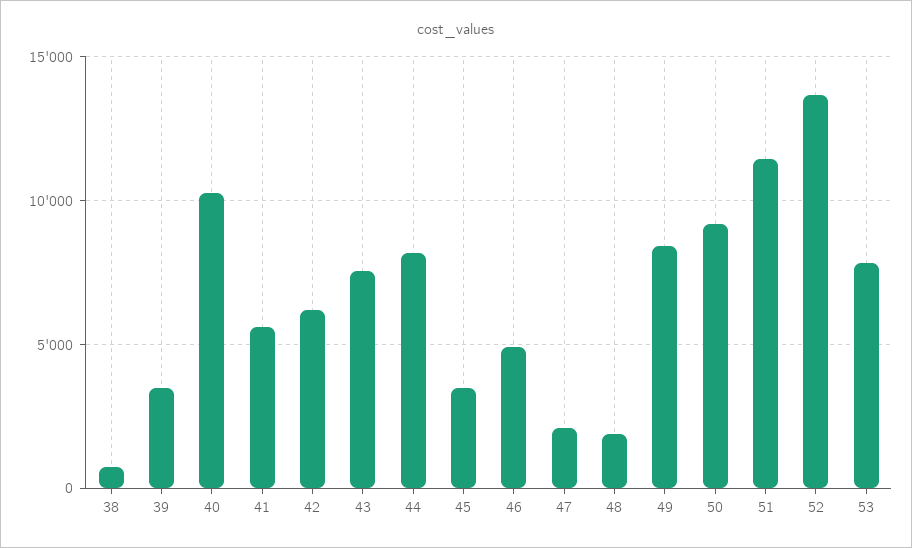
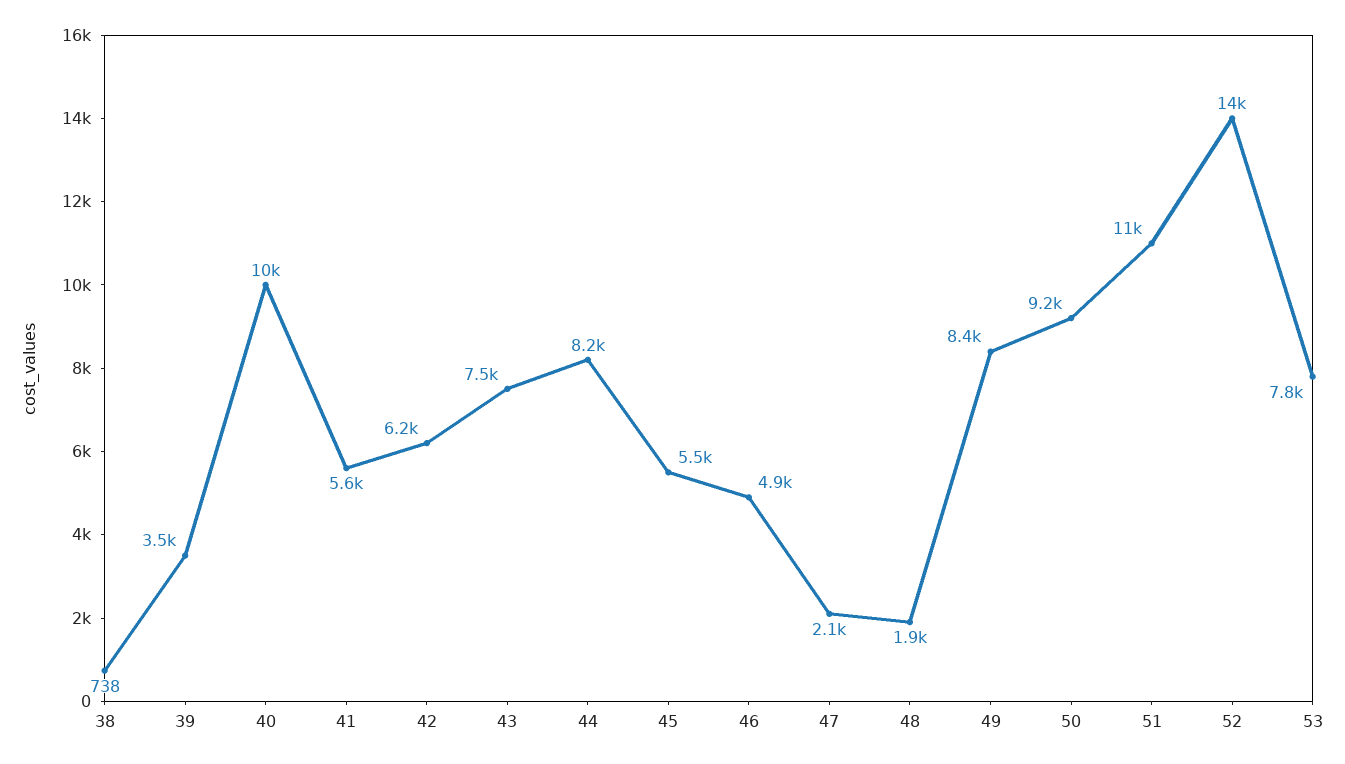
45: 3500 -> 5500

